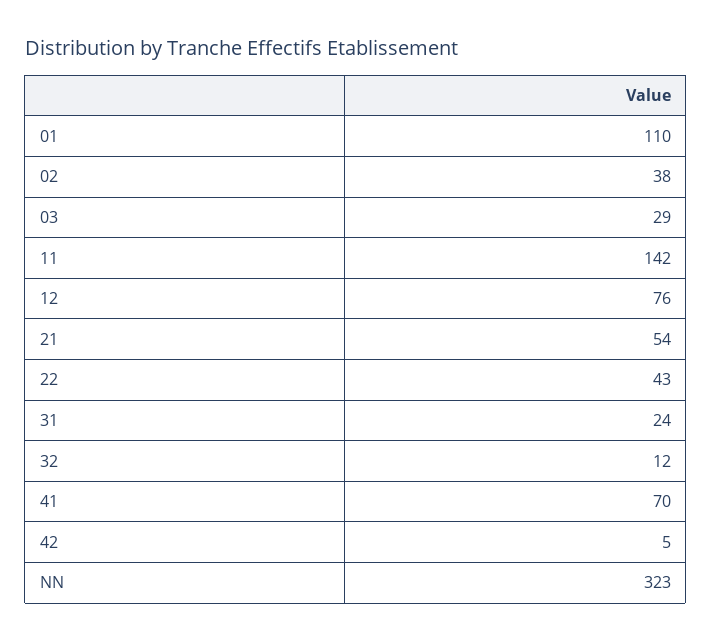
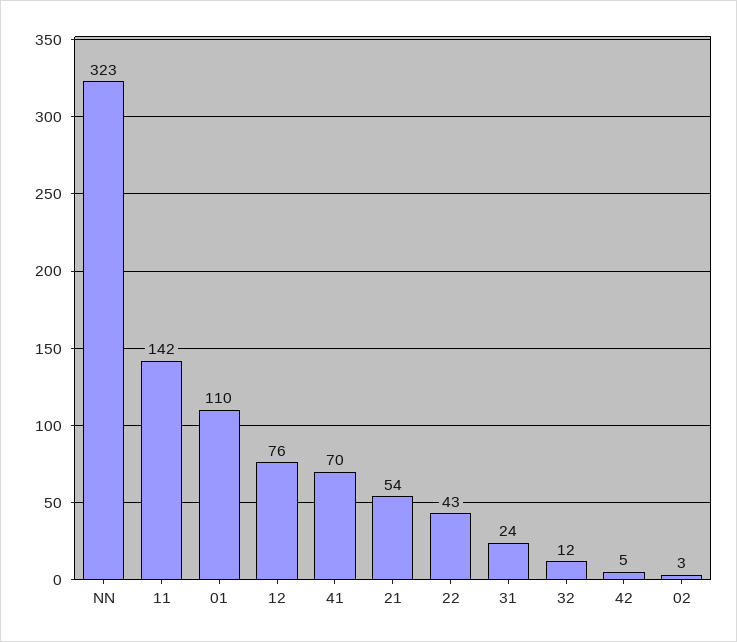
02: 38 -> 3
03: 29 -> none

